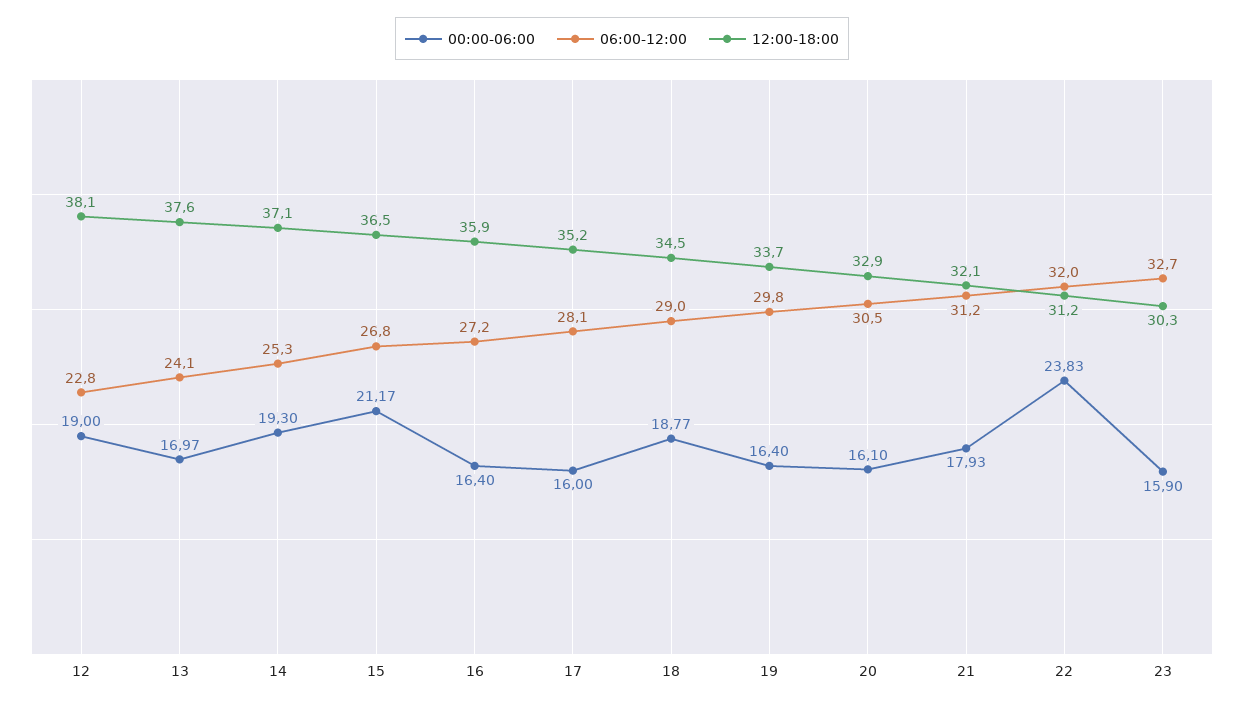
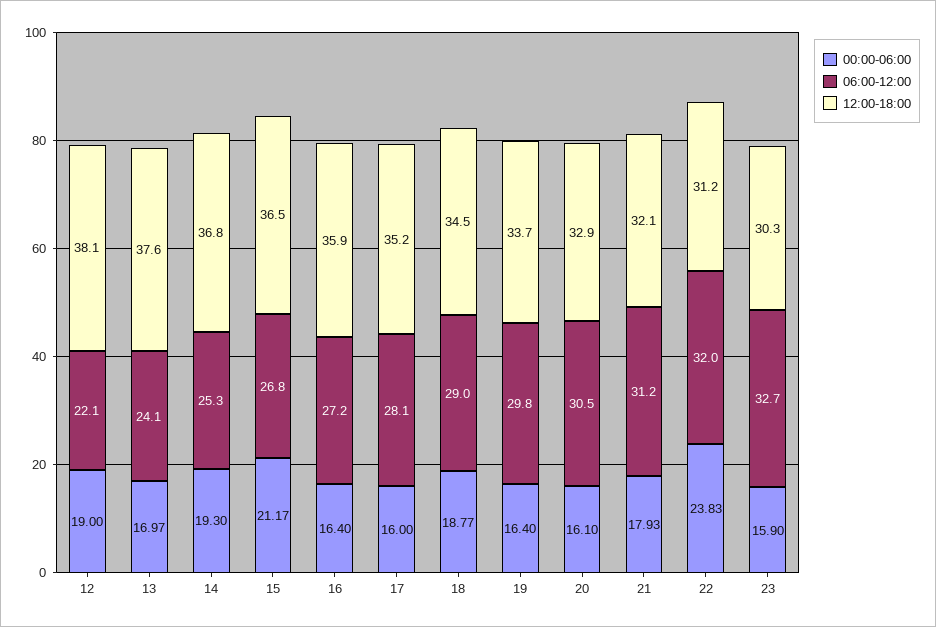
06:00-12:00, 12: 22.8 -> 22.1
12:00-18:00, 14: 37.1 -> 36.8

